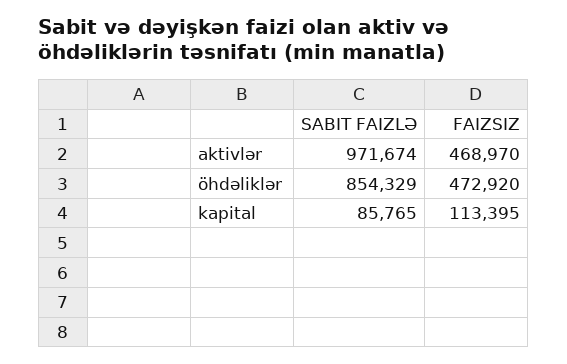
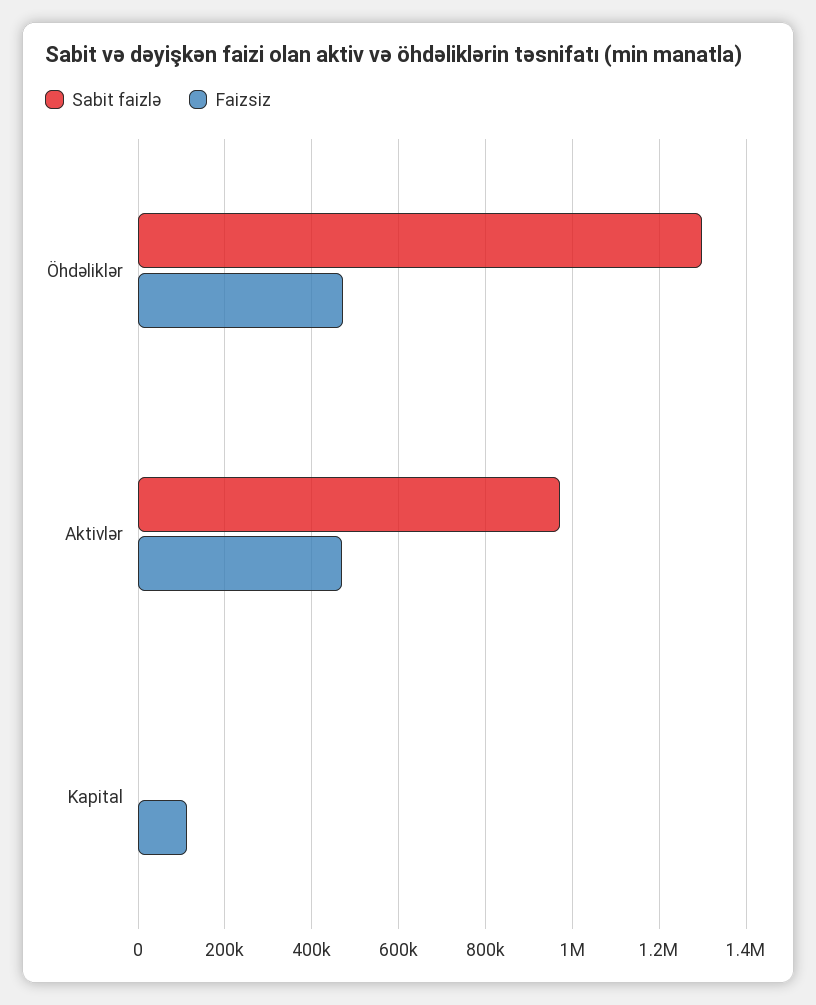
SABIT FAIZLƏ, öhdəliklər: 854329 -> 1300000
SABIT FAIZLƏ, kapital: 85765 -> 0

